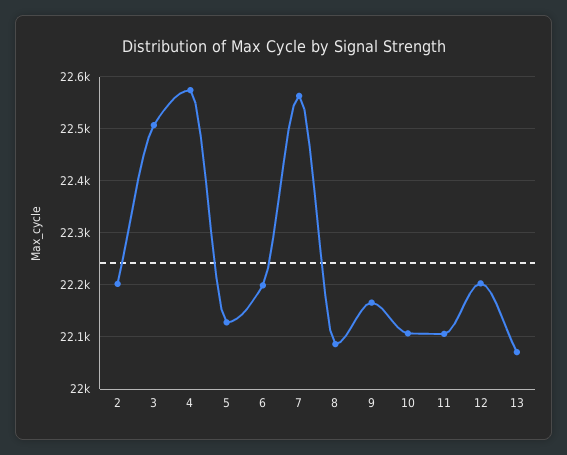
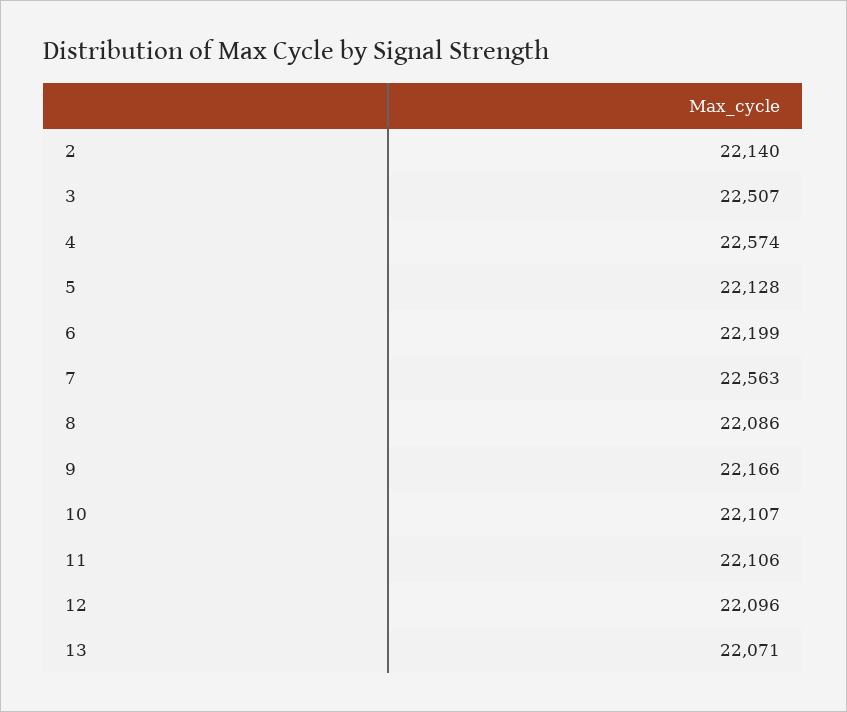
2: 22200 -> 22140
12: 22200 -> 22096

